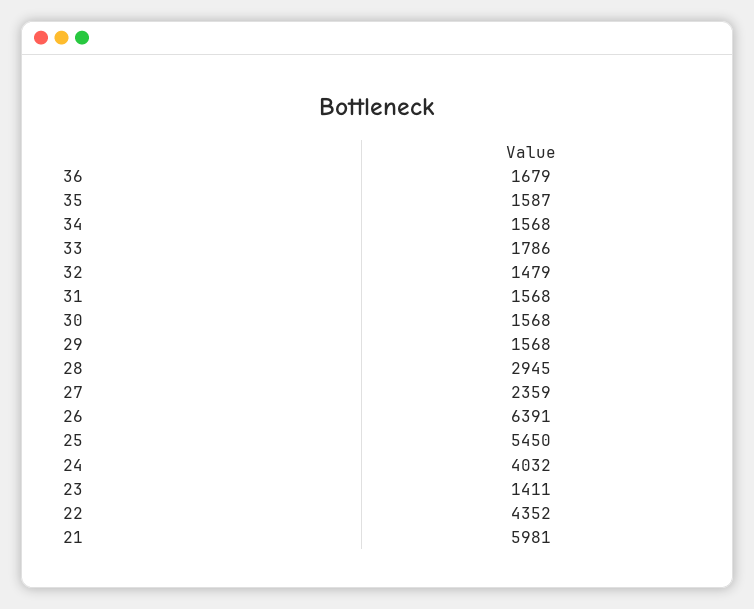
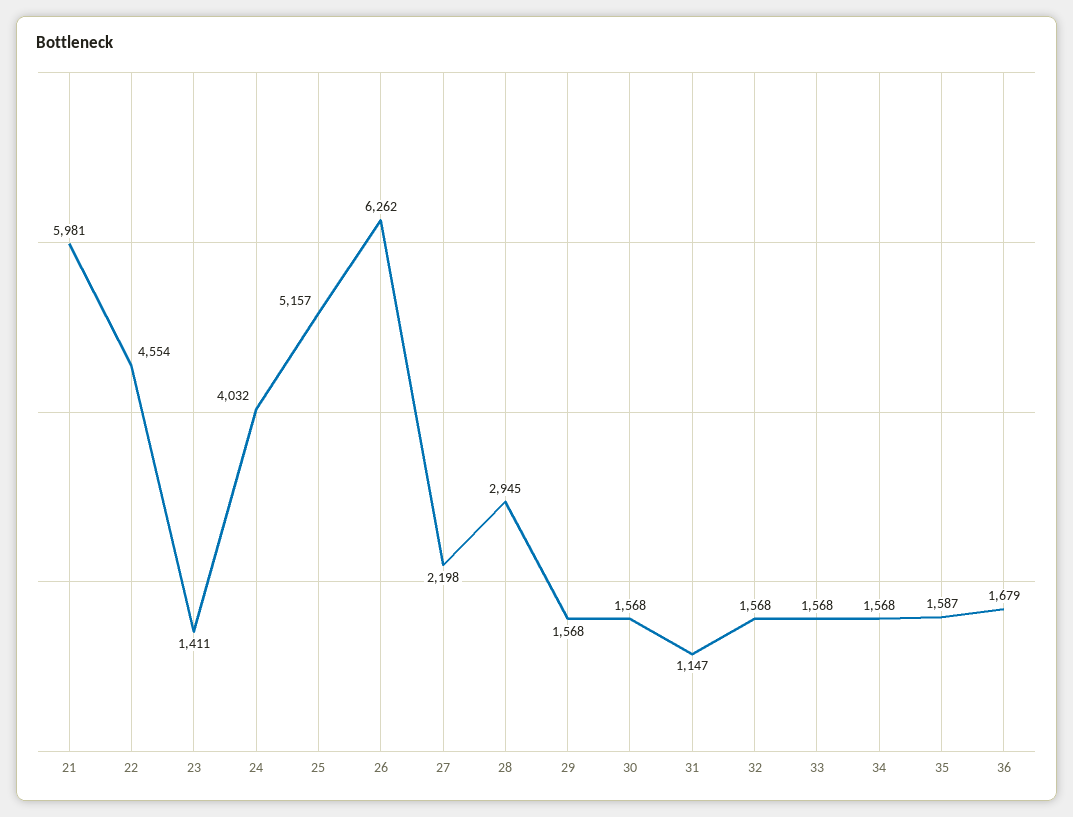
33: 1786 -> 1568
32: 1479 -> 1568
31: 1568 -> 1147
27: 2359 -> 2198
26: 6391 -> 6262
25: 5450 -> 5157
22: 4352 -> 4554

